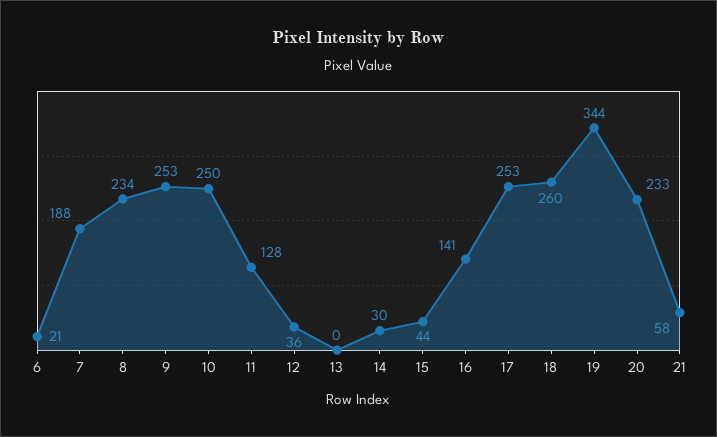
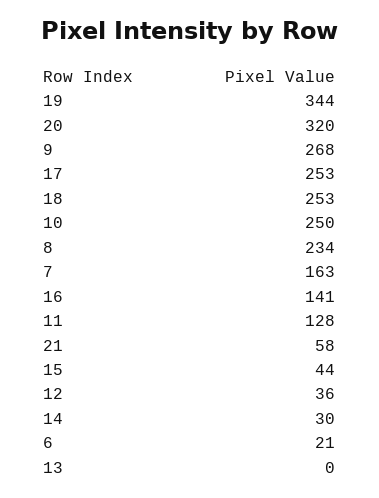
7: 188 -> 163
9: 253 -> 268
18: 260 -> 253
20: 233 -> 320

